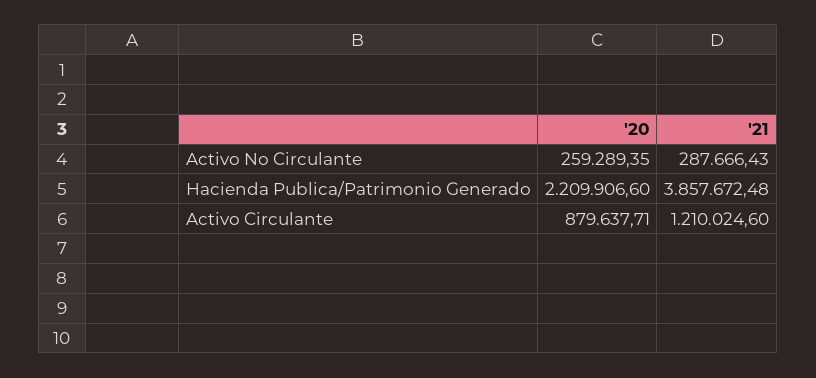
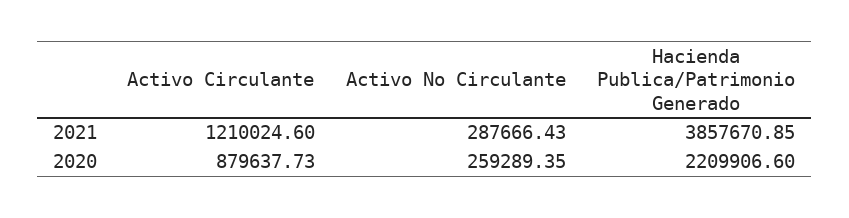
'21, Hacienda Publica/Patrimonio Generado: 3857672.48 -> 3857670.85
'20, Activo Circulante: 879637.71 -> 879637.73

